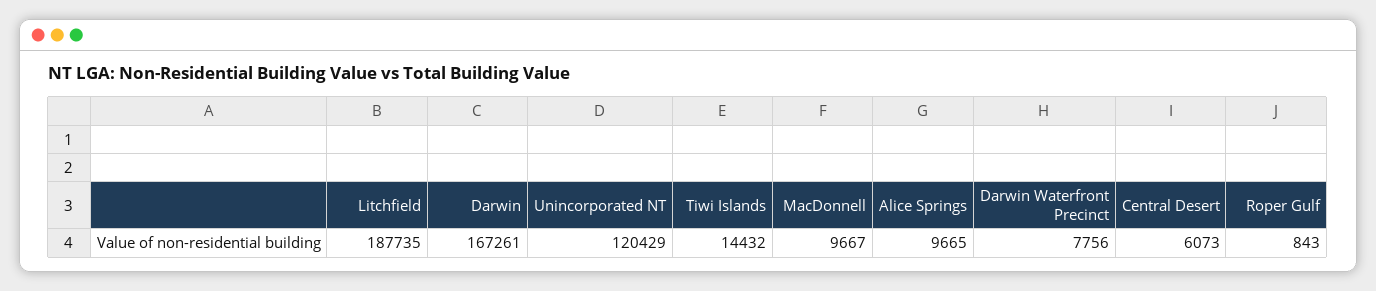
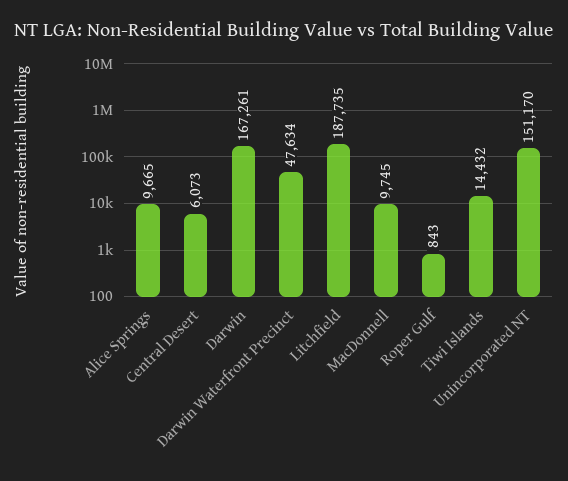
Unincorporated NT: 120429 -> 151170
MacDonnell: 9667 -> 9745
Darwin Waterfront Precinct: 7756 -> 47634

